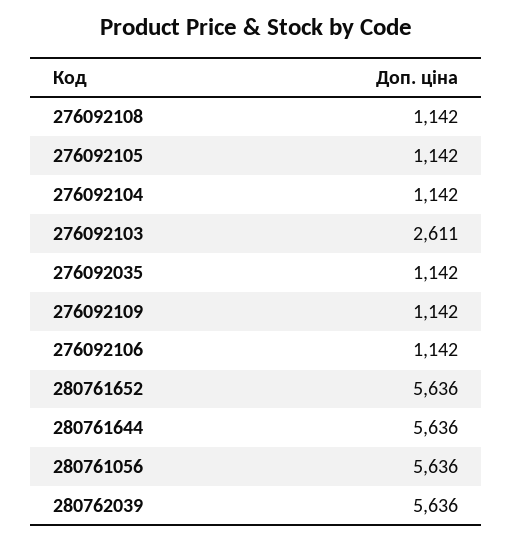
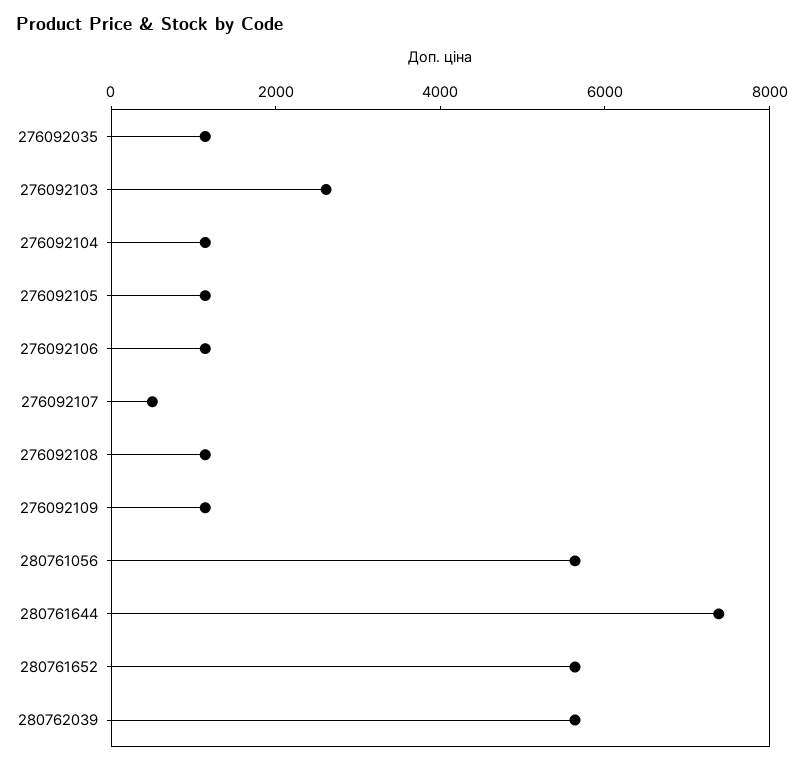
280761644: 5636 -> 7500
276092107: none -> 500

